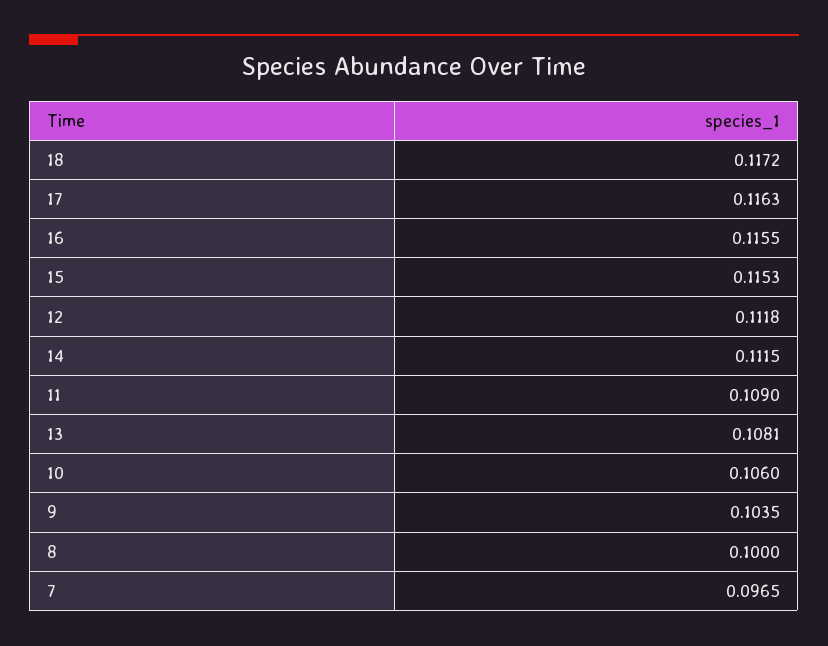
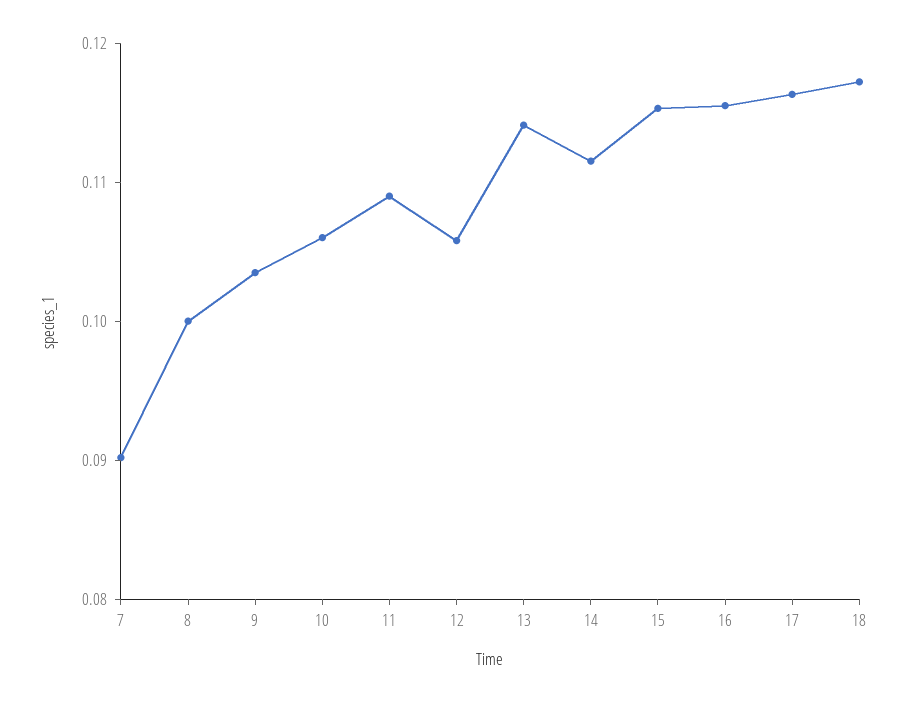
12: 0.1118 -> 0.106
13: 0.1081 -> 0.114
7: 0.0965 -> 0.09

